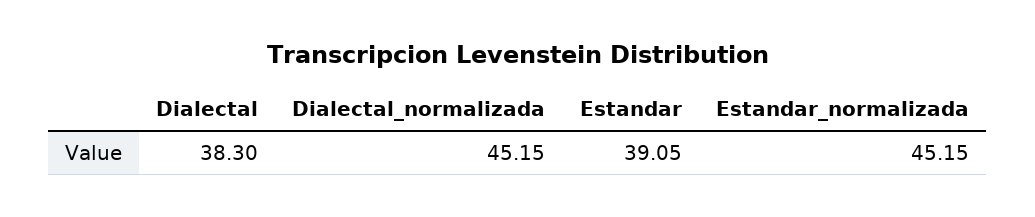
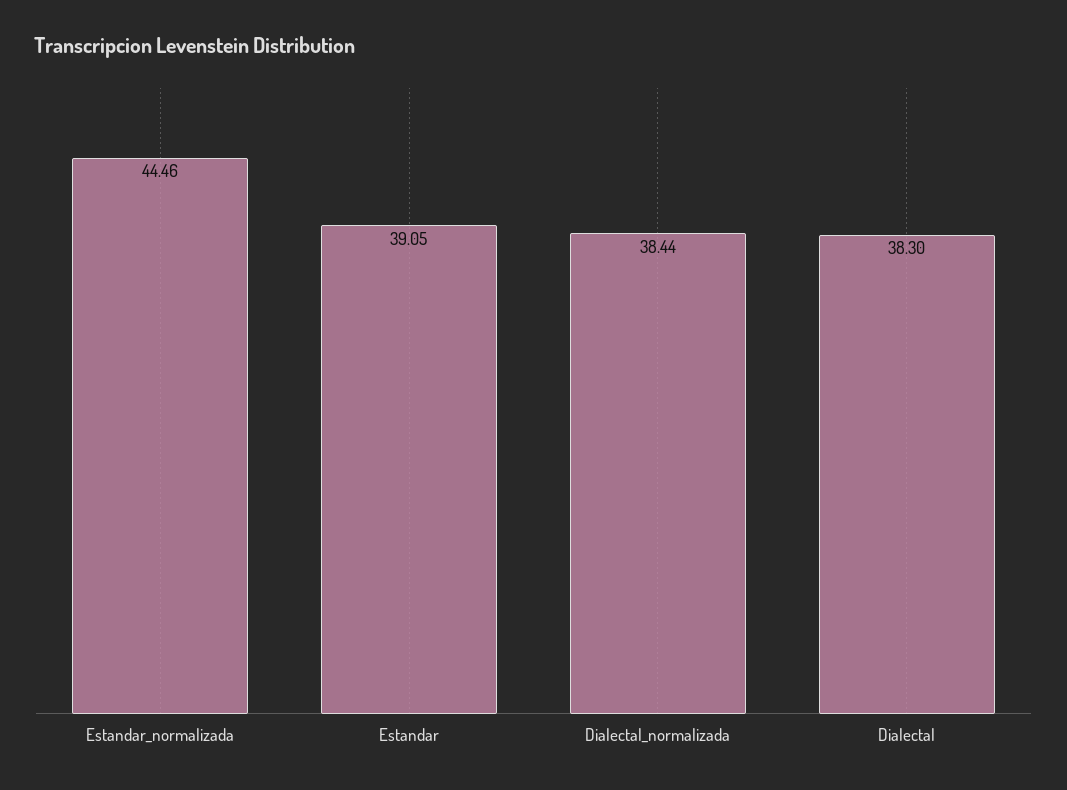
Dialectal_normalizada: 45.15 -> 38.44
Estandar_normalizada: 45.15 -> 44.46

